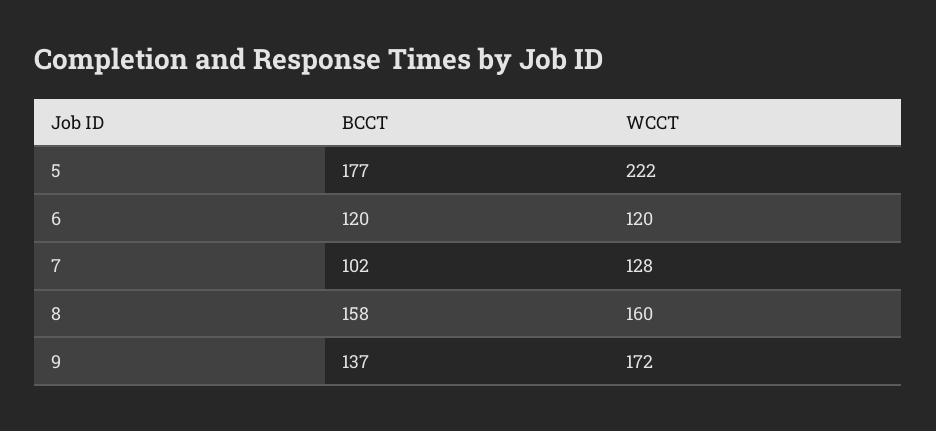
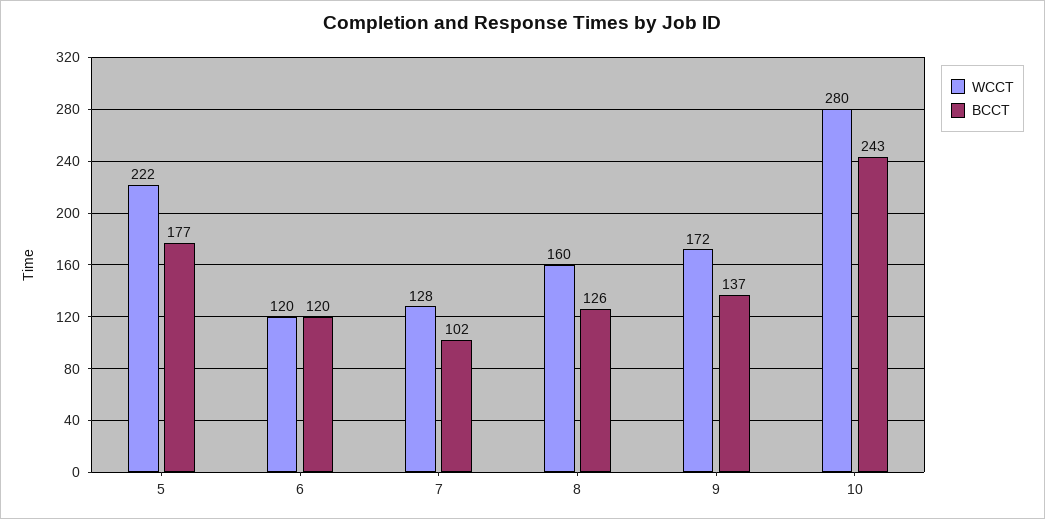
BCCT, 8: 158 -> 126
WCCT, 10: none -> 280
BCCT, 10: none -> 243

